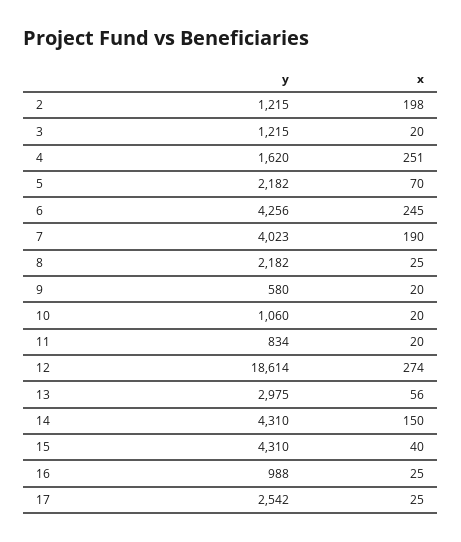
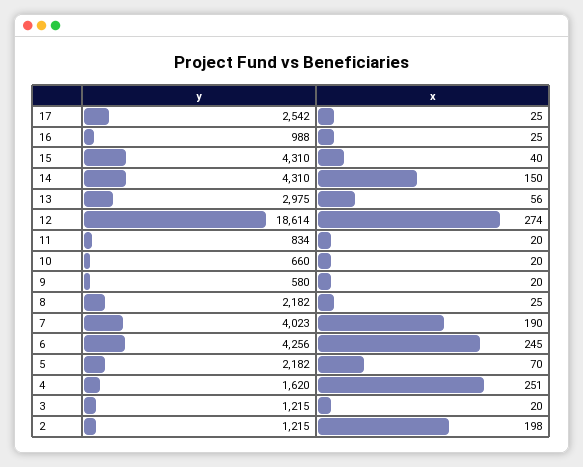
y, 10: 1060 -> 660

